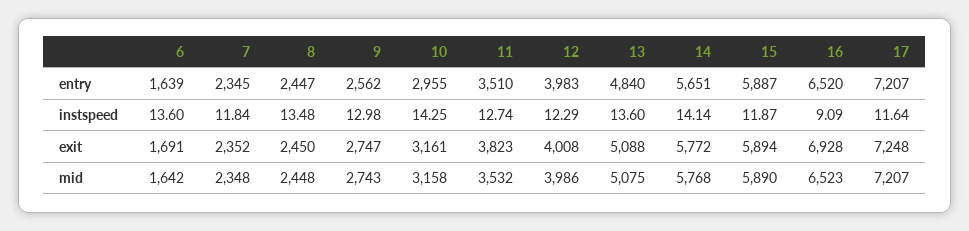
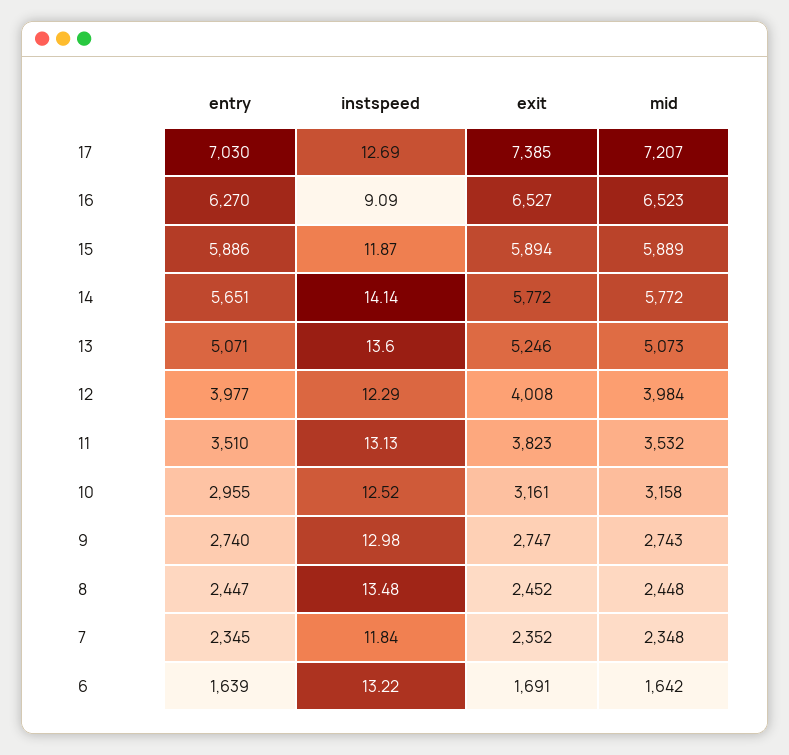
9, entry: 2562 -> 2740
12, entry: 3983 -> 3977
13, entry: 4840 -> 5071
15, entry: 5887 -> 5886
16, entry: 6520 -> 6270
17, entry: 7207 -> 7030
6, instspeed: 13.6 -> 13.22
10, instspeed: 14.25 -> 12.52
11, instspeed: 12.74 -> 13.13
17, instspeed: 11.64 -> 12.69
8, exit: 2450 -> 2452
13, exit: 5088 -> 5246
16, exit: 6928 -> 6527
17, exit: 7248 -> 7385
12, mid: 3986 -> 3984
13, mid: 5075 -> 5073
14, mid: 5768 -> 5772
15, mid: 5890 -> 5889

